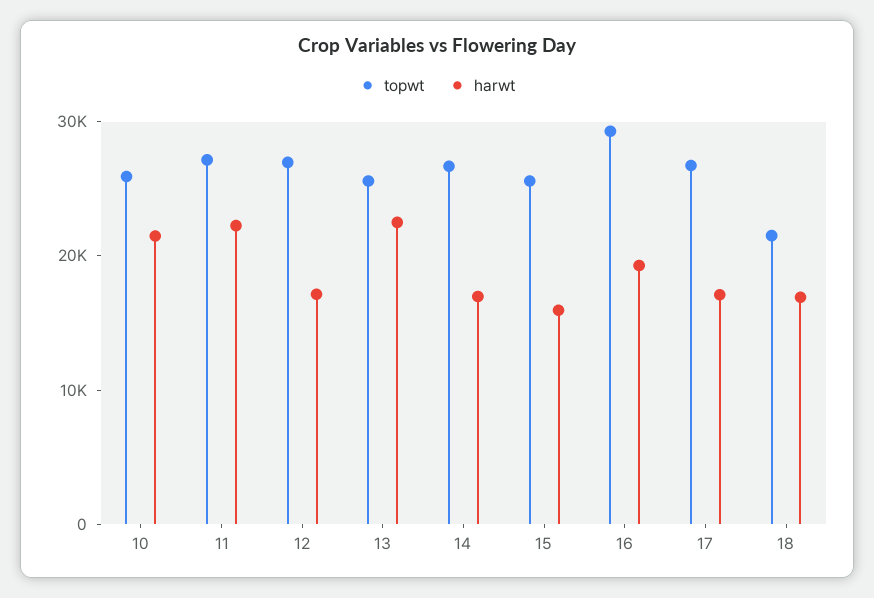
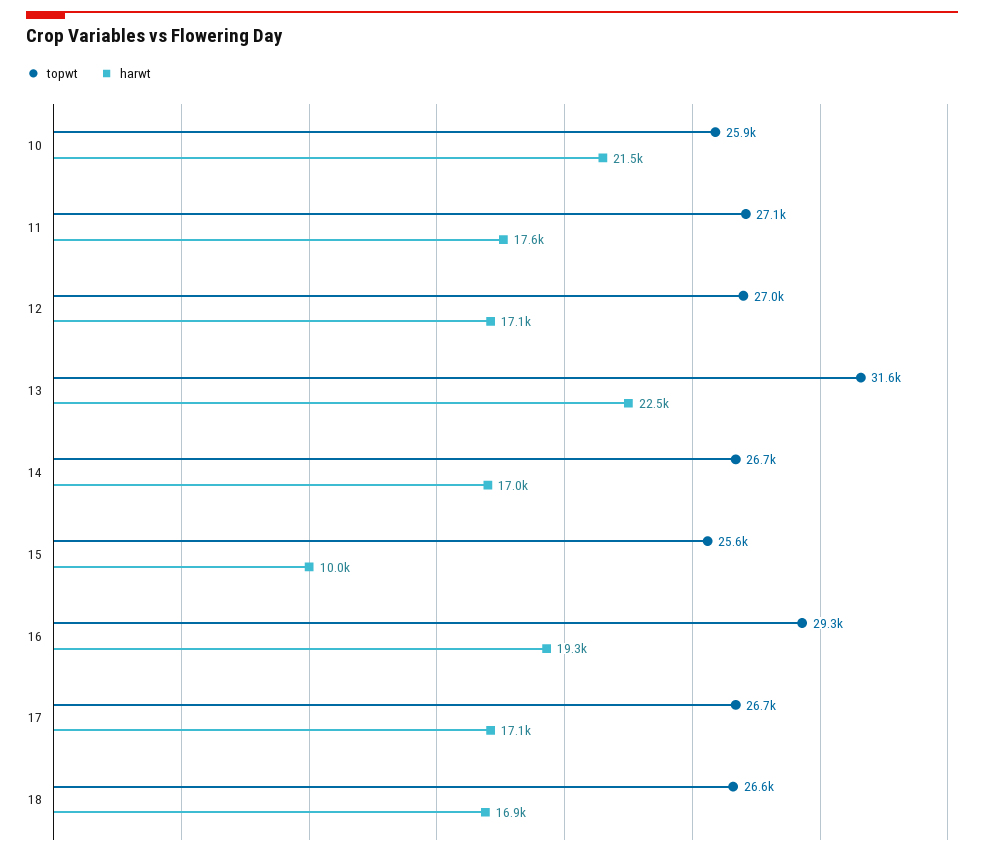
harwt, 11: 22000 -> 17600
topwt, 13: 26000 -> 31600
harwt, 15: 16000 -> 10000
topwt, 18: 22000 -> 26600

